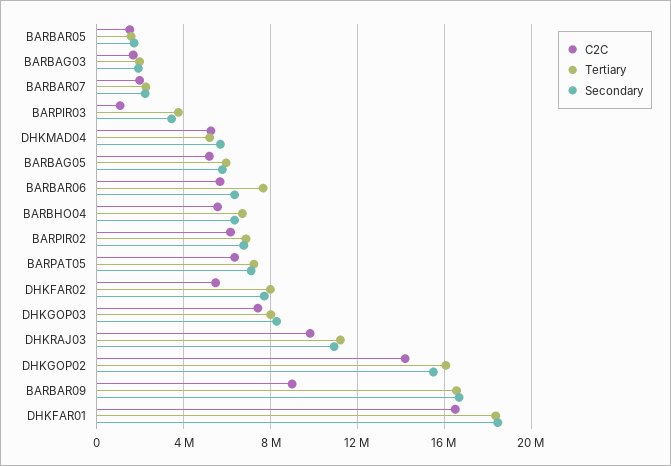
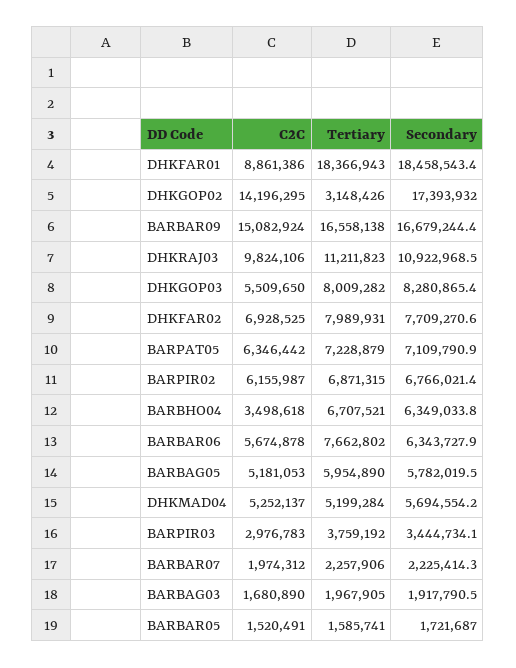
C2C, BARPIR03: 1000000 -> 2976783
C2C, BARBHO04: 5500000 -> 3498618
C2C, DHKFAR02: 5500000 -> 6928525
C2C, DHKGOP03: 7500000 -> 5509650
Tertiary, DHKGOP02: 16000000 -> 3148426
Secondary, DHKGOP02: 15500000 -> 17393932
C2C, BARBAR09: 9000000 -> 15082924
C2C, DHKFAR01: 16500000 -> 8861386

